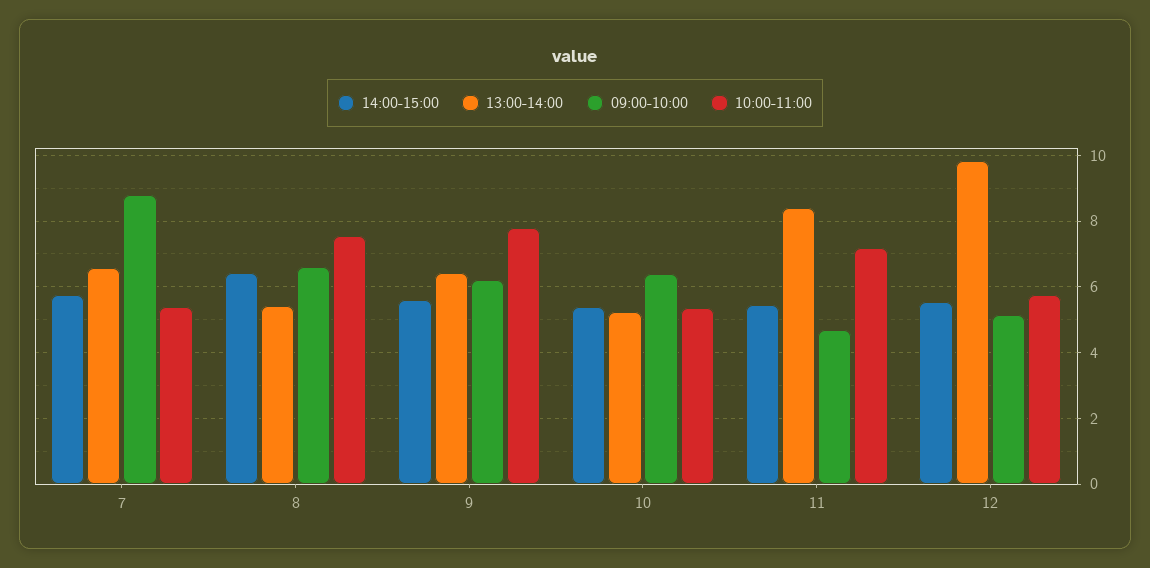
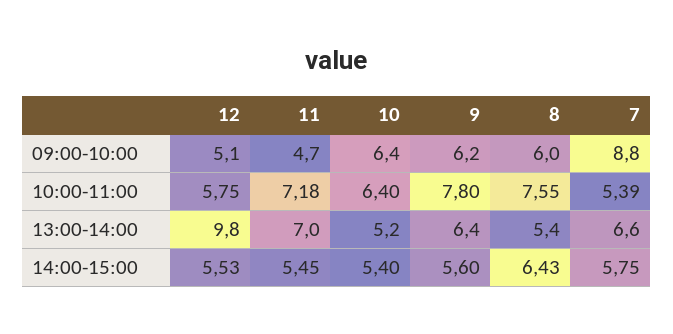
09:00-10:00, 8: 6.6 -> 6
10:00-11:00, 10: 5.4 -> 6.4
13:00-14:00, 11: 8.4 -> 7

